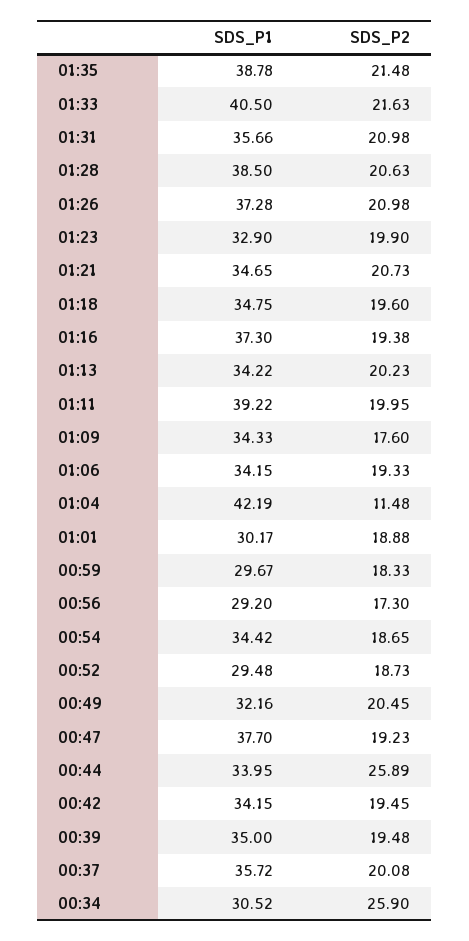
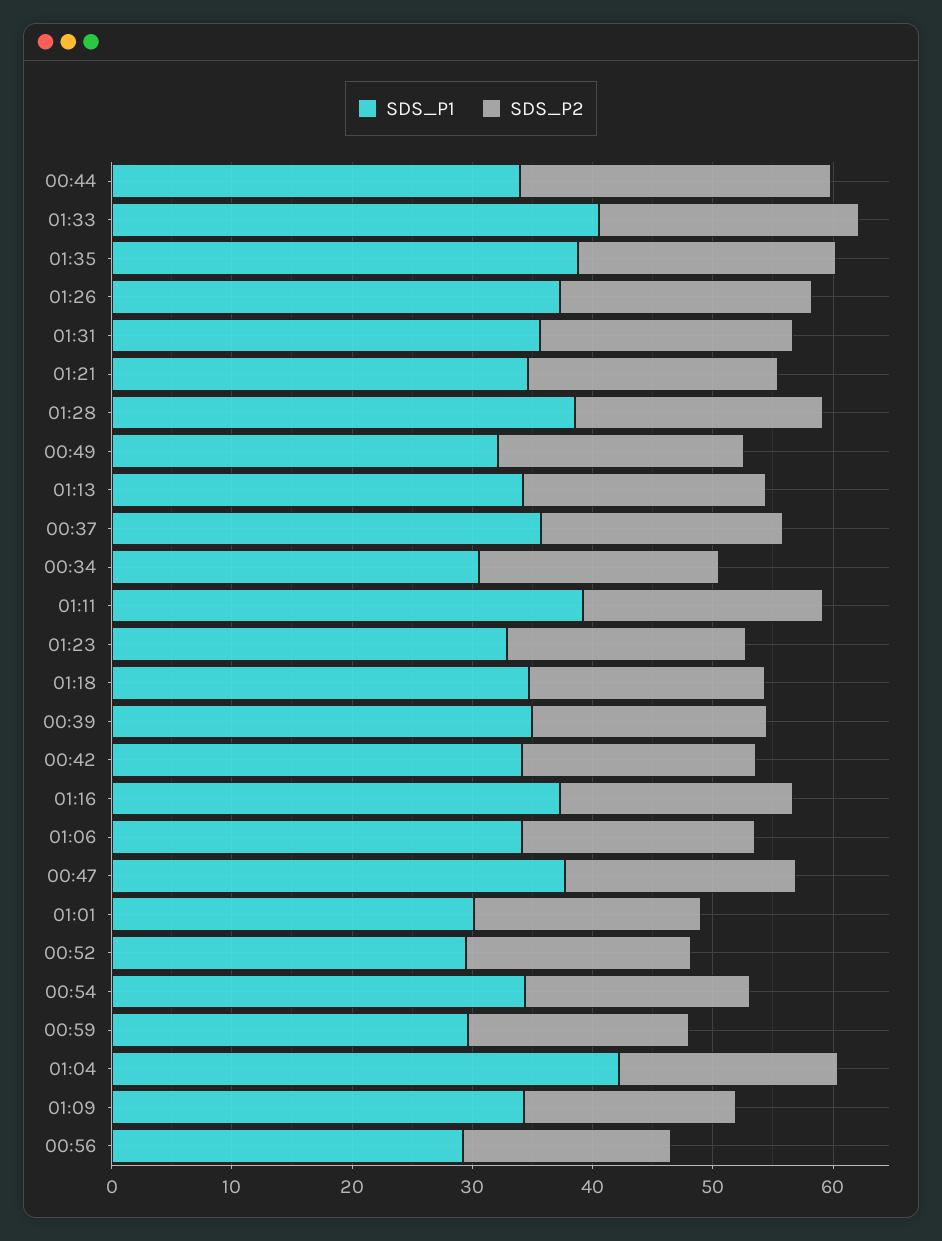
SDS_P2, 01:04: 11.48 -> 18
SDS_P2, 00:34: 25.9 -> 20

